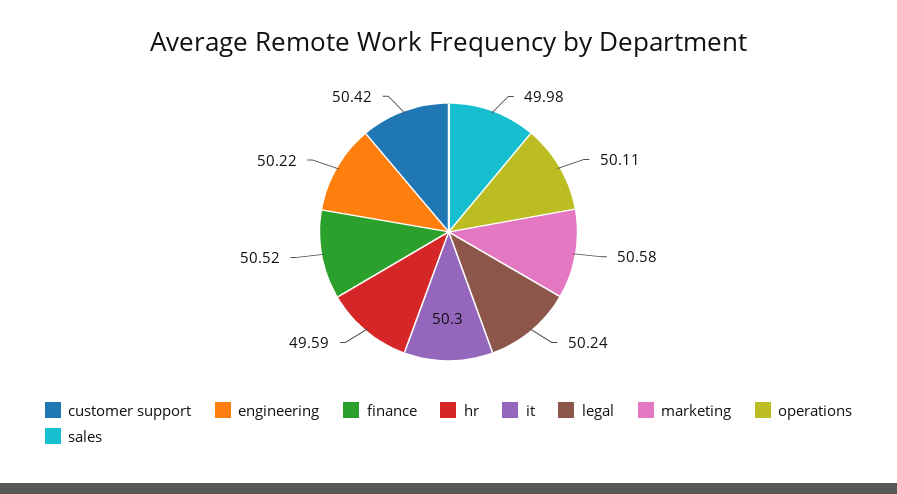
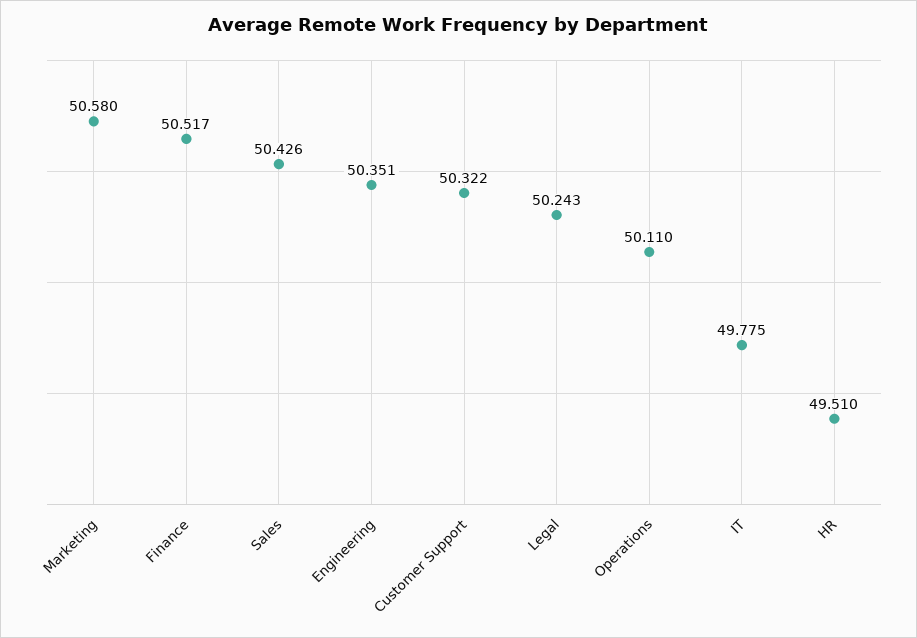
customer support: 50.42 -> 50.322
engineering: 50.22 -> 50.351
hr: 49.59 -> 49.51
it: 50.3 -> 49.775
sales: 49.98 -> 50.426

